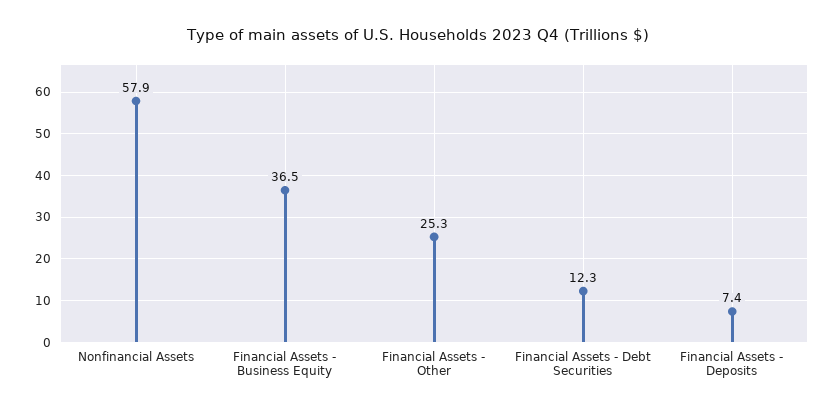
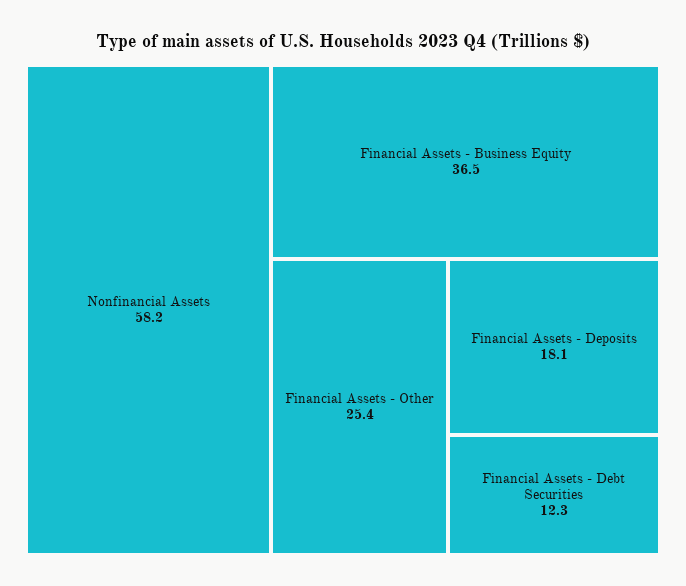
Nonfinancial Assets: 57.9 -> 58.2
Financial Assets - Other: 25.3 -> 25.4
Financial Assets - Deposits: 7.4 -> 18.1

